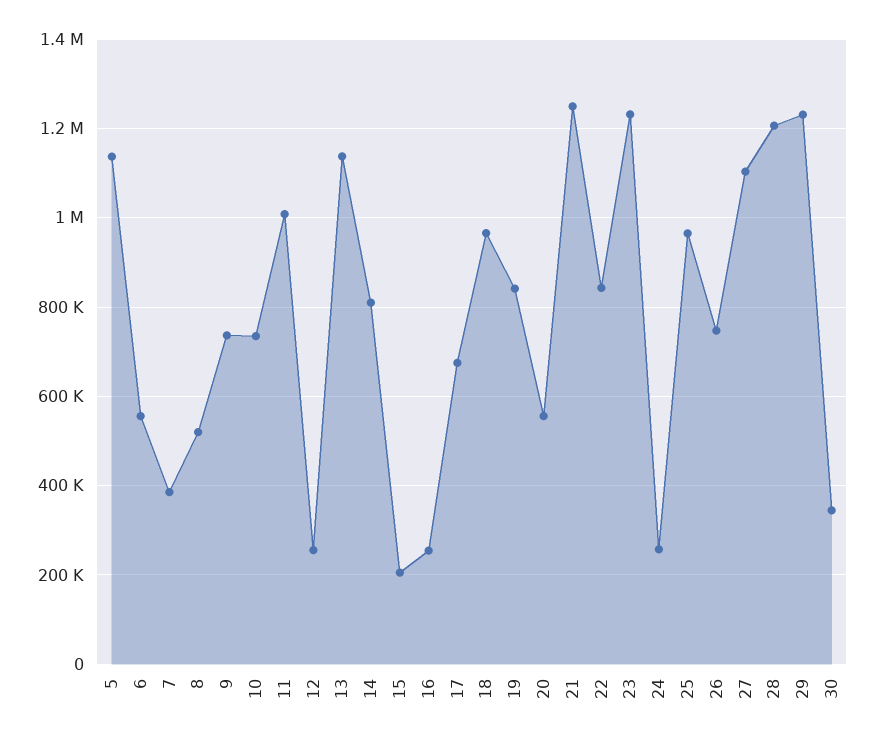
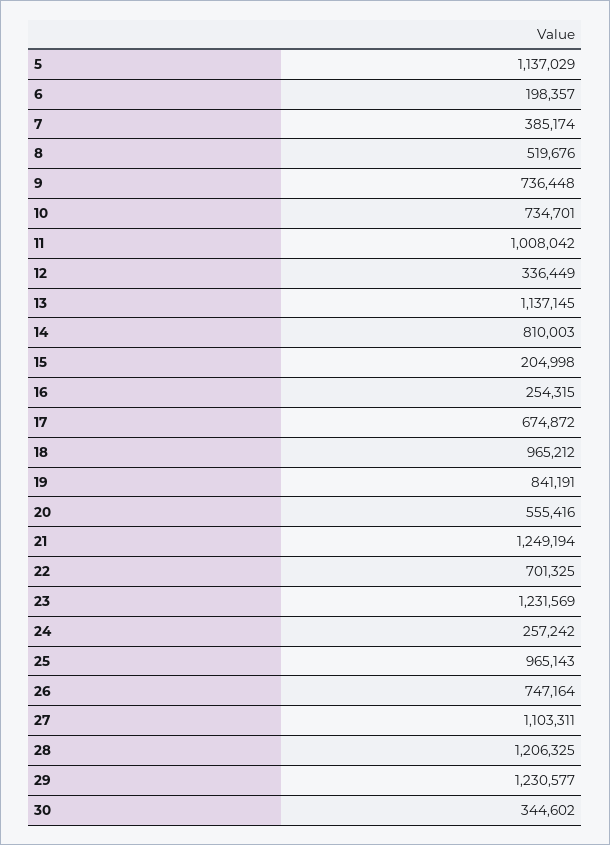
6: 560000 -> 198357
12: 260000 -> 336449
22: 840000 -> 701325

